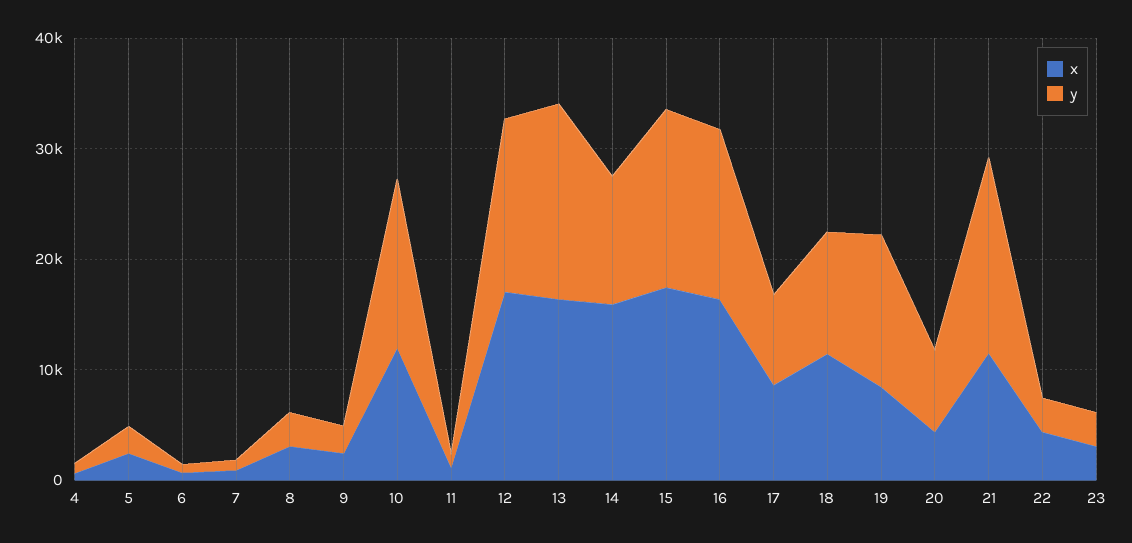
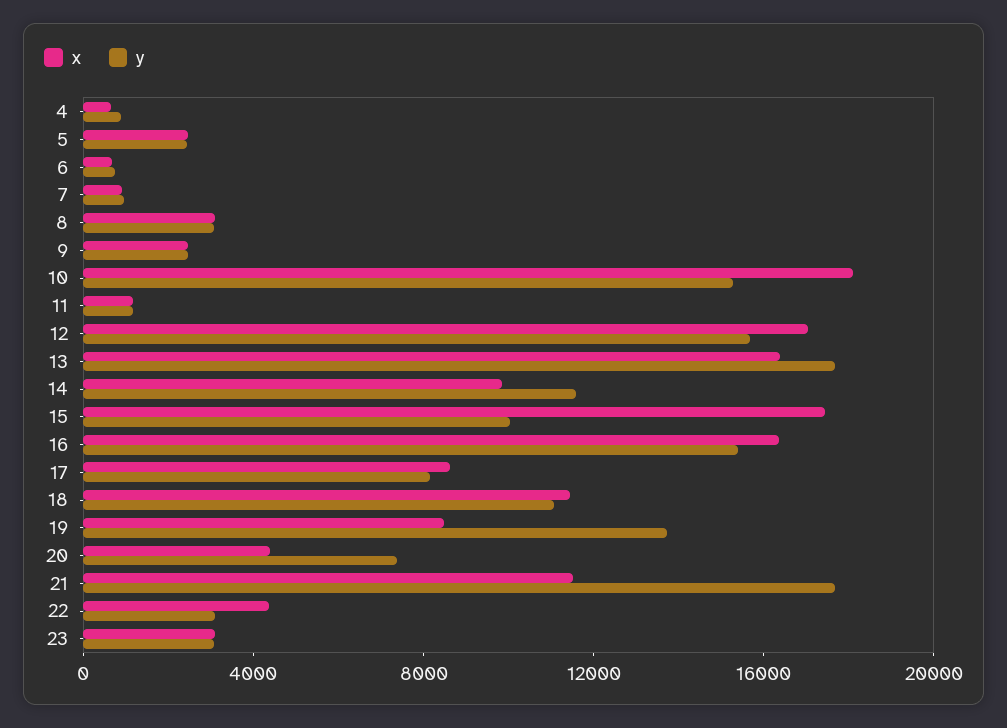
x, 10: 12000 -> 18000
x, 14: 16000 -> 10000
y, 15: 16000 -> 10000

